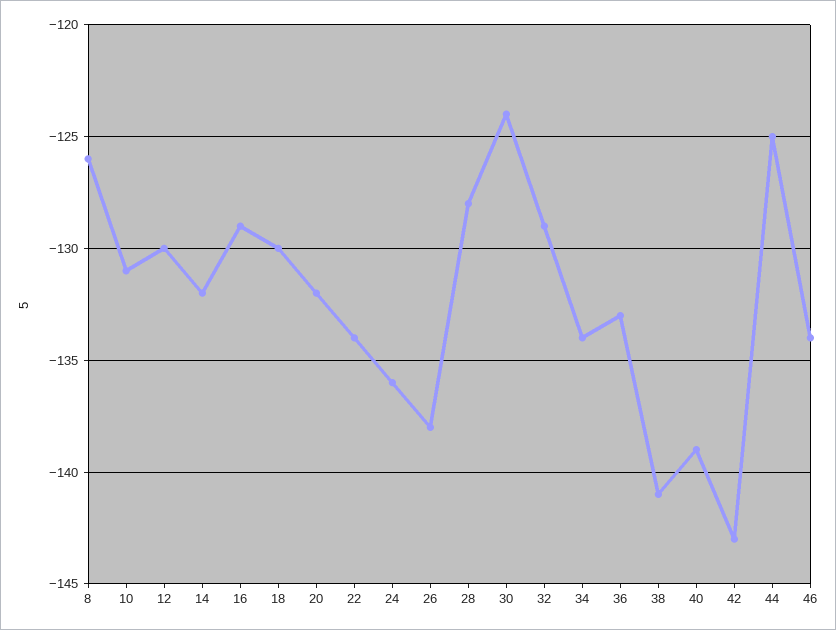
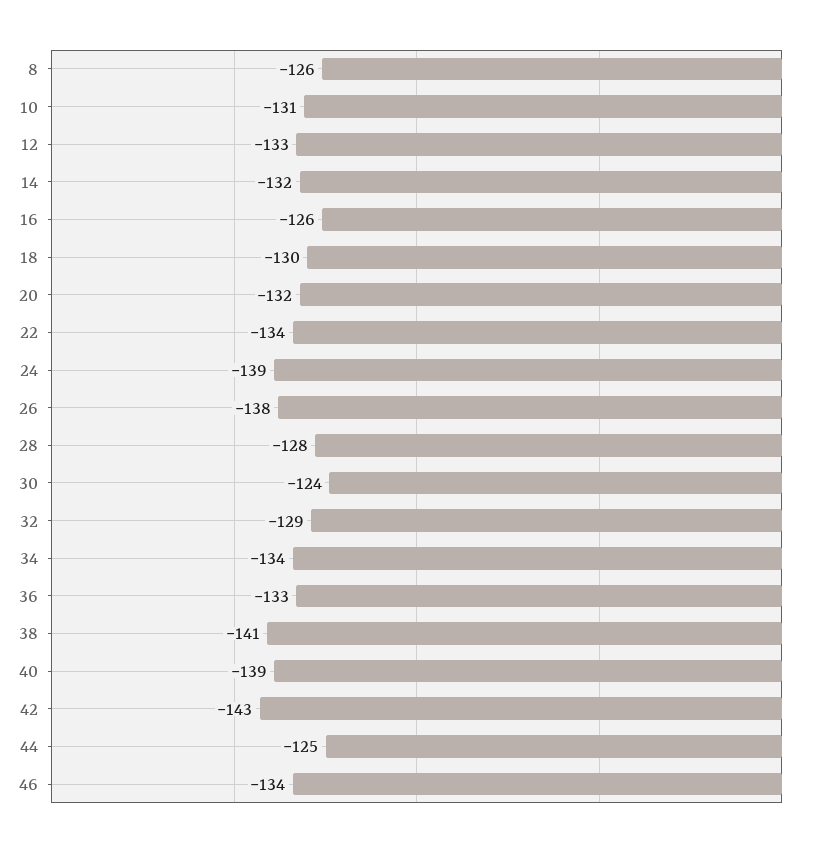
12: -130 -> -133
16: -129 -> -126
24: -136 -> -139

